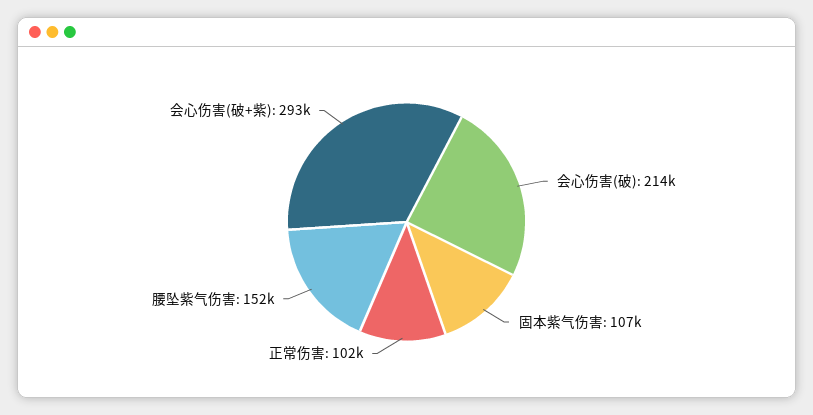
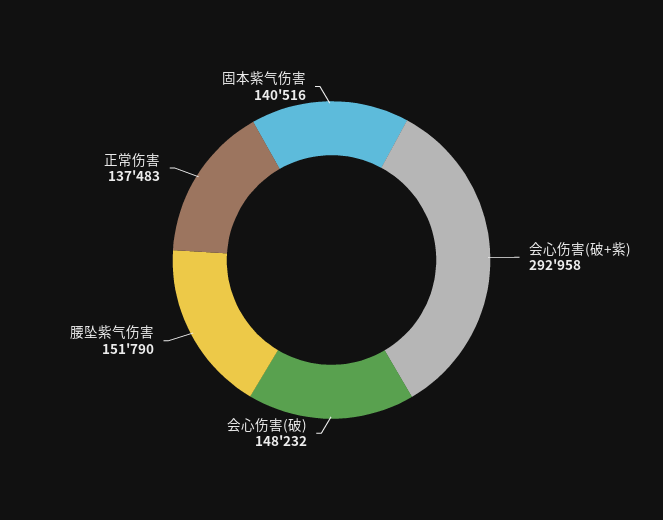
会心伤害(破): 214000 -> 148232
固本紫气伤害: 107000 -> 140516
正常伤害: 102000 -> 137483

